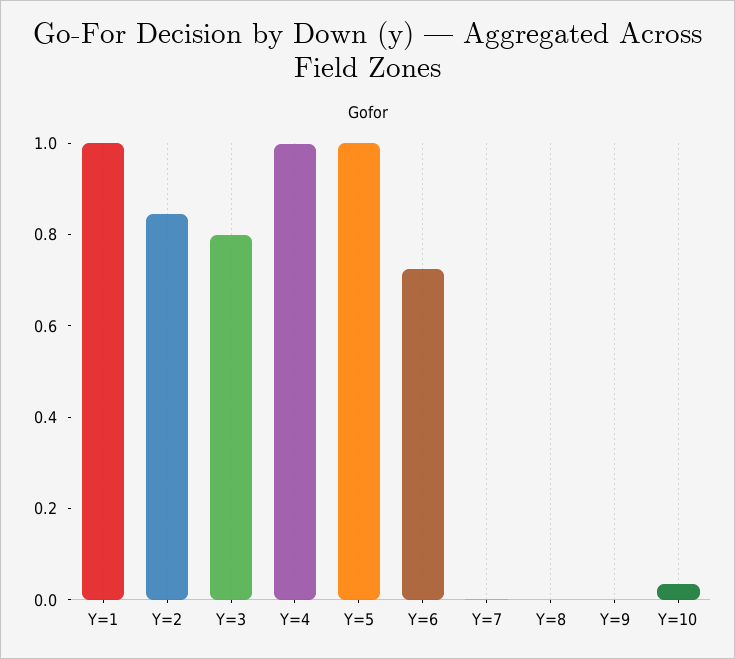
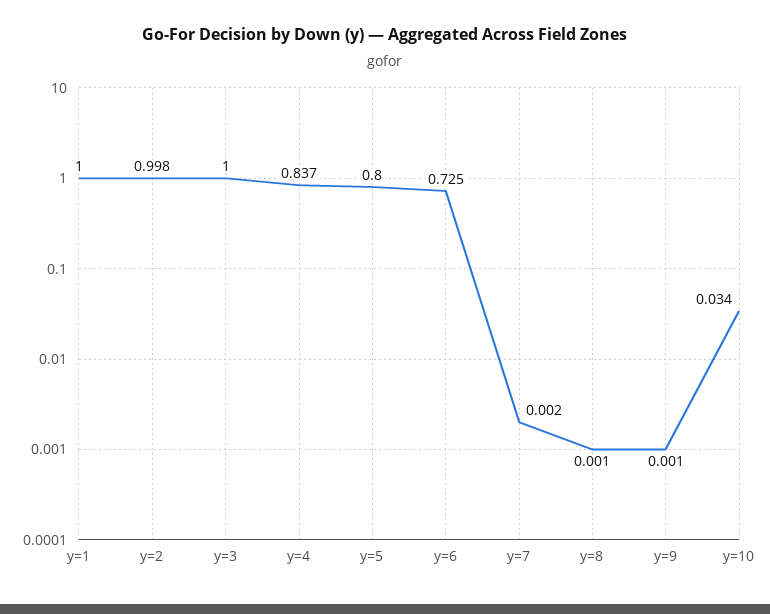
Y=2: 0.85 -> 0.998
Y=3: 0.8 -> 1
Y=4: 1 -> 0.837
Y=5: 1 -> 0.8

